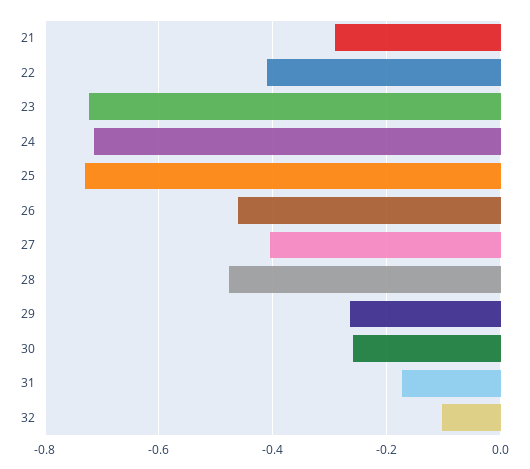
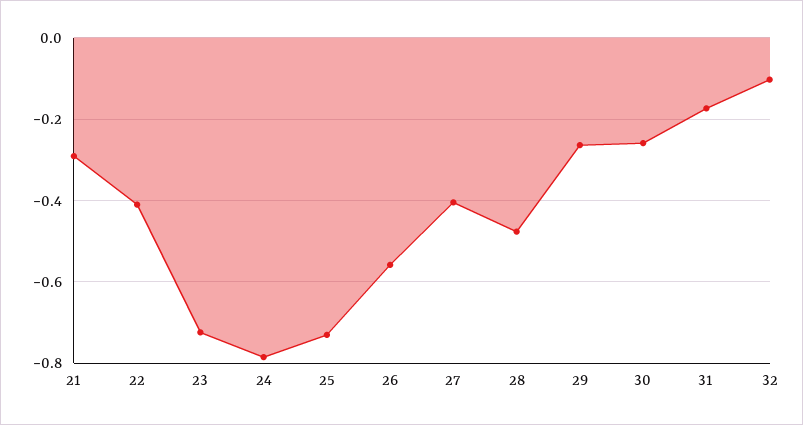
24: -0.72 -> -0.78
26: -0.46 -> -0.56

